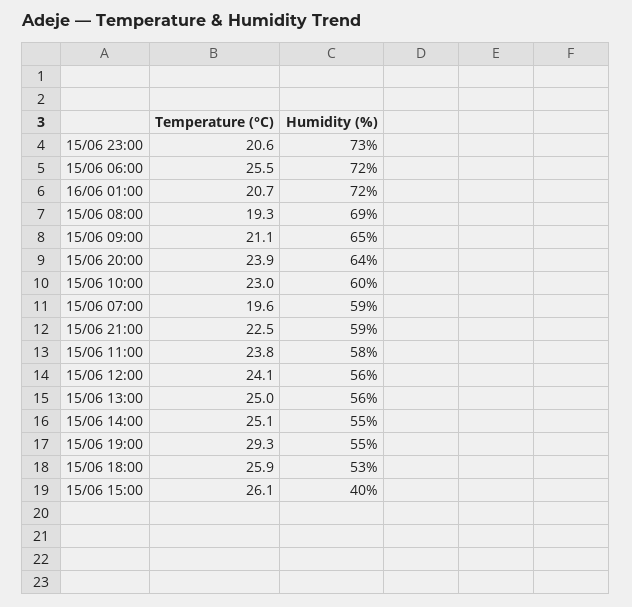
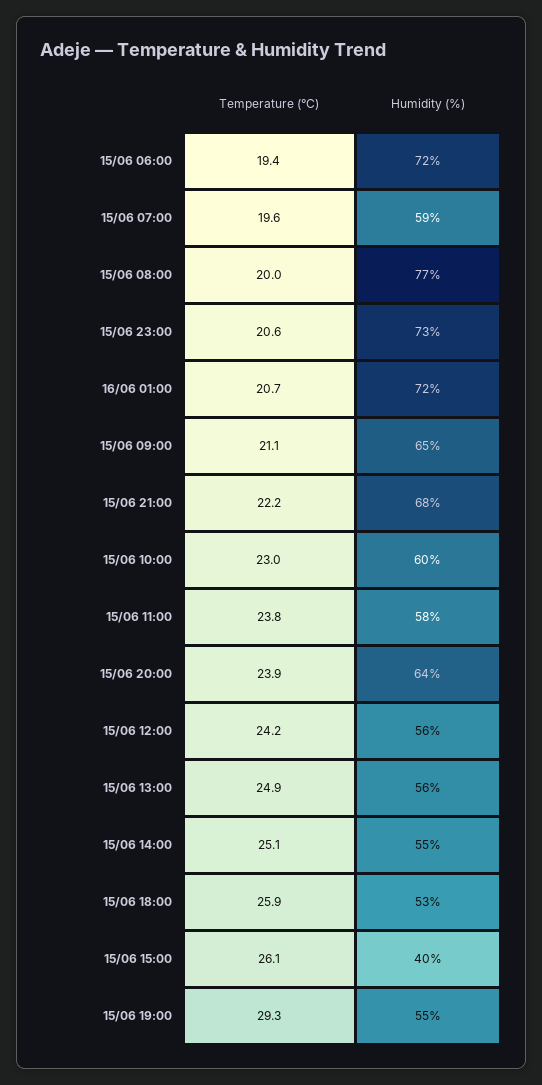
Temperature (°C), 15/06 06:00: 25.5 -> 19.4
Temperature (°C), 15/06 08:00: 19.3 -> 20
Humidity (%), 15/06 08:00: 69 -> 77
Temperature (°C), 15/06 21:00: 22.5 -> 22.2
Humidity (%), 15/06 21:00: 59 -> 68
Temperature (°C), 15/06 12:00: 24.1 -> 24.2
Temperature (°C), 15/06 13:00: 25 -> 24.9

